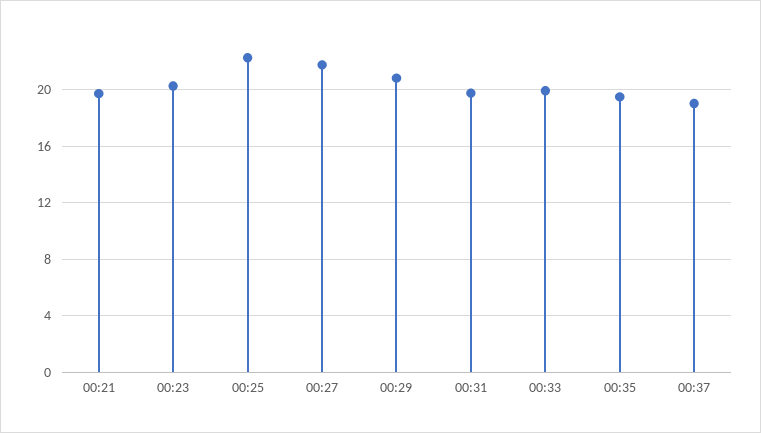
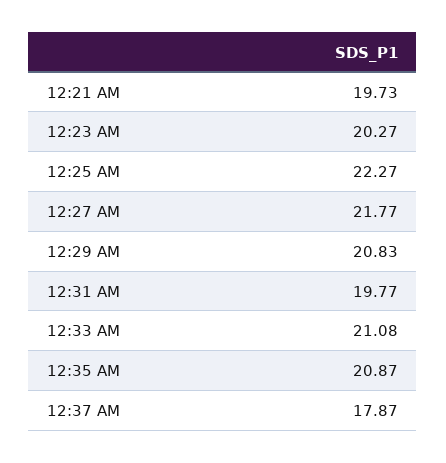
00:33: 20 -> 21.08
00:35: 19.5 -> 20.87
00:37: 19 -> 17.87

